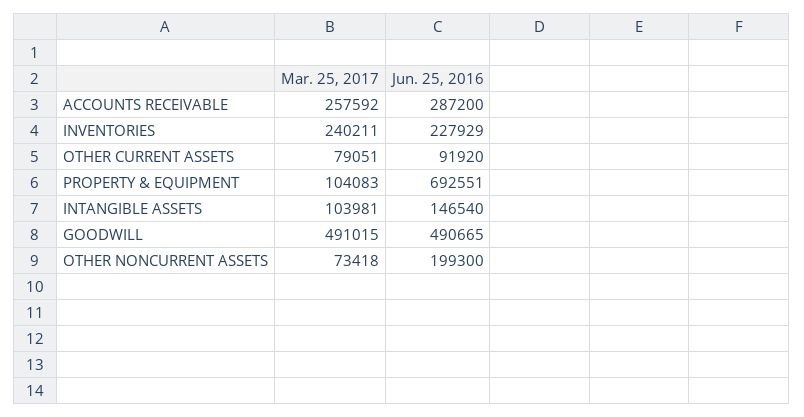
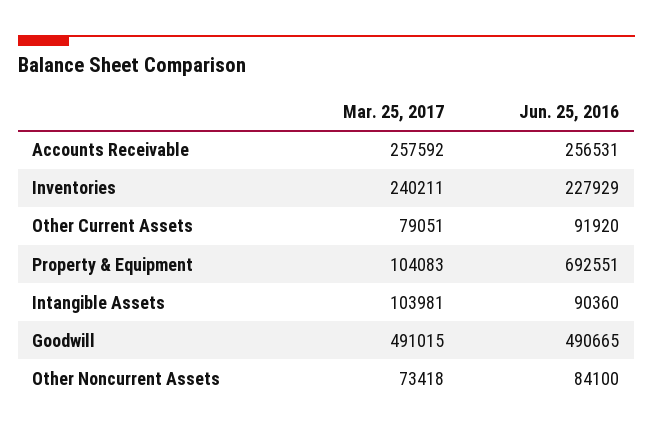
Jun. 25, 2016, ACCOUNTS RECEIVABLE: 287200 -> 256531
Jun. 25, 2016, INTANGIBLE ASSETS: 146540 -> 90360
Jun. 25, 2016, OTHER NONCURRENT ASSETS: 199300 -> 84100

